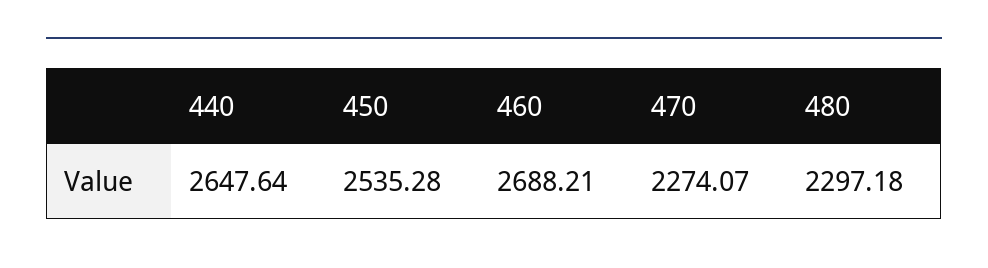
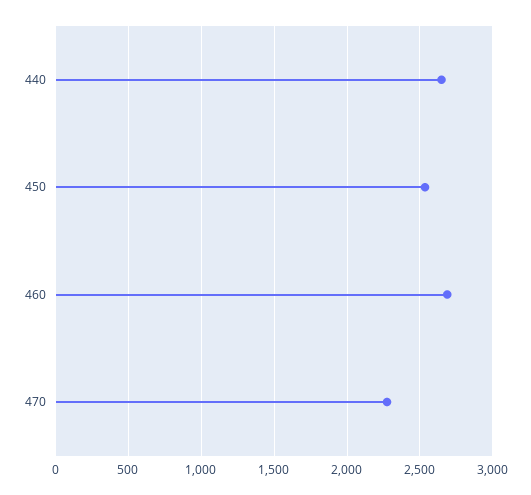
480: 2297.18 -> none

